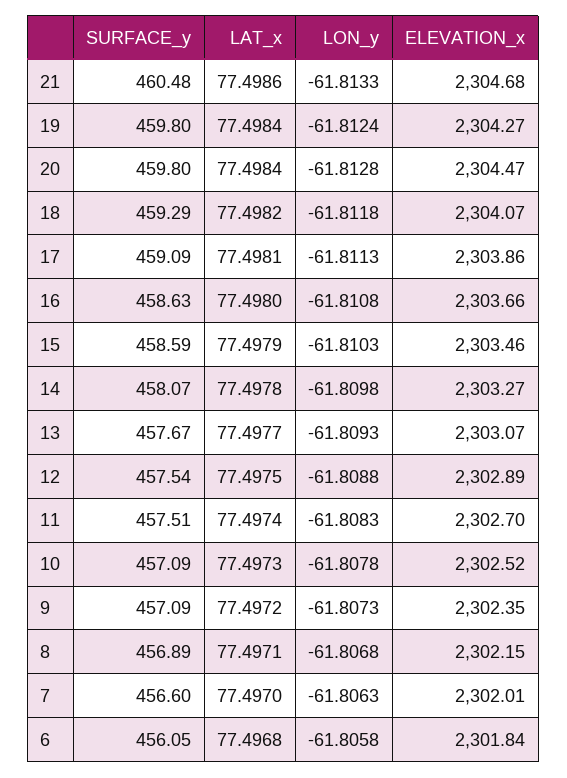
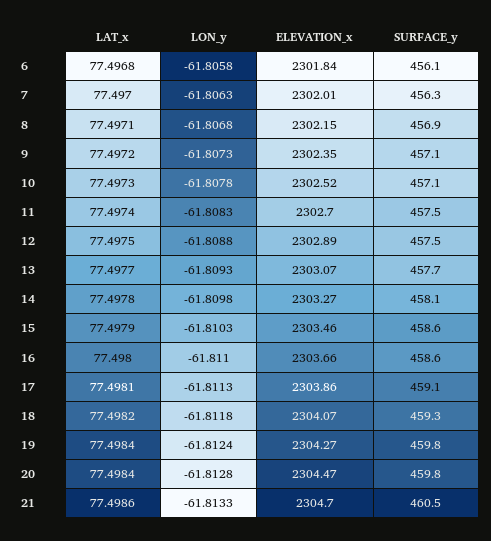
ELEVATION_x, 21: 2304.68 -> 2304.7
LON_y, 16: -61.8108 -> -61.811
SURFACE_y, 7: 456.6 -> 456.3

